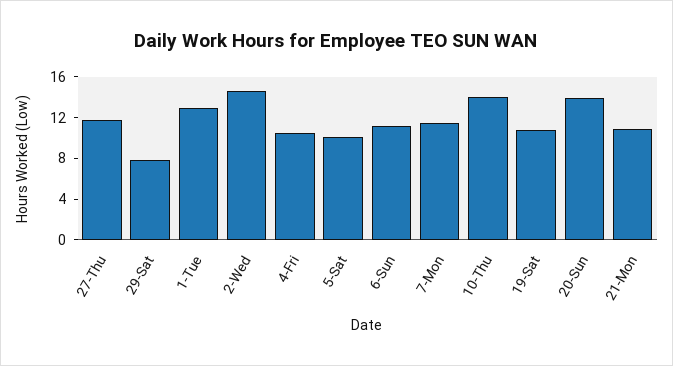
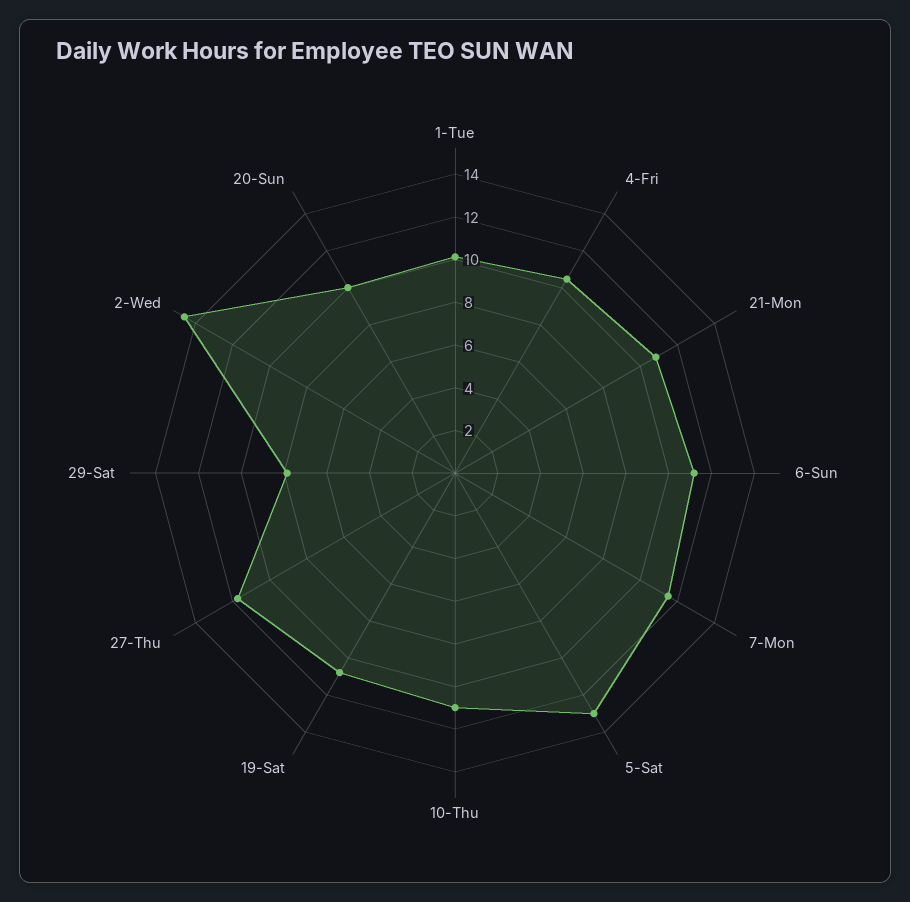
1-Tue: 13 -> 10
5-Sat: 10 -> 13
10-Thu: 14 -> 11
20-Sun: 14 -> 10

